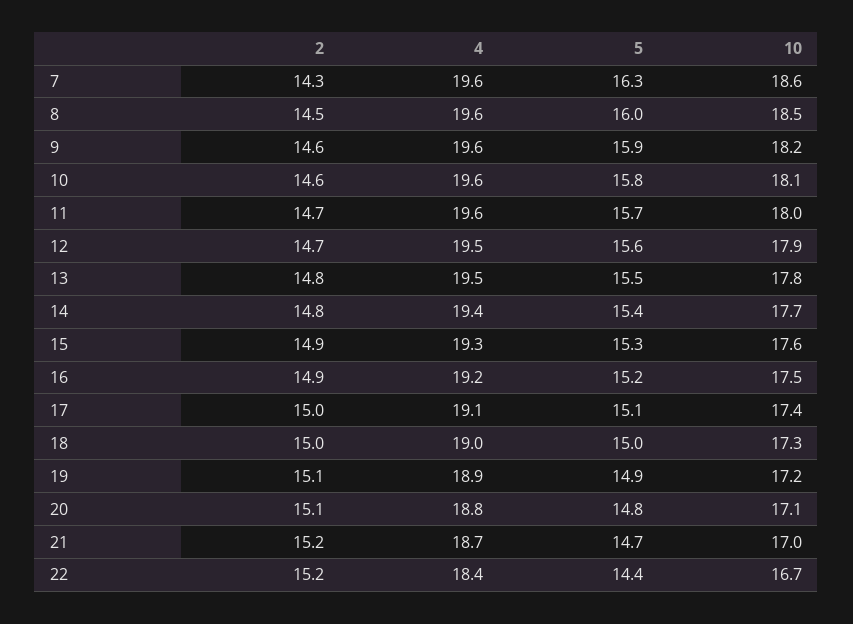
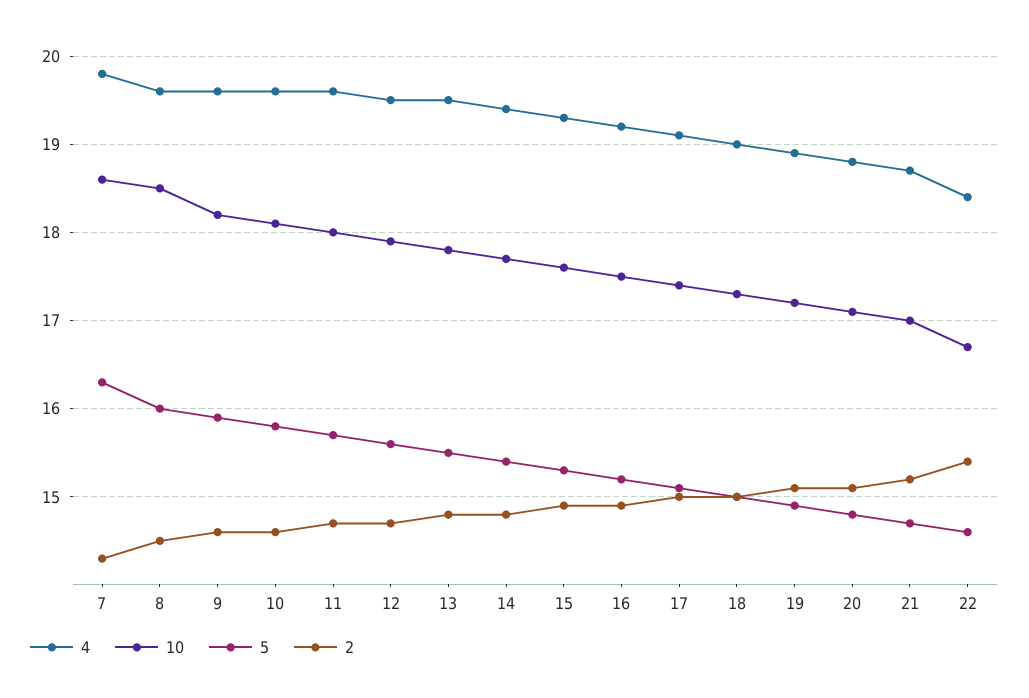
4, 7: 19.6 -> 19.8
2, 22: 15.2 -> 15.4
5, 22: 14.4 -> 14.6

